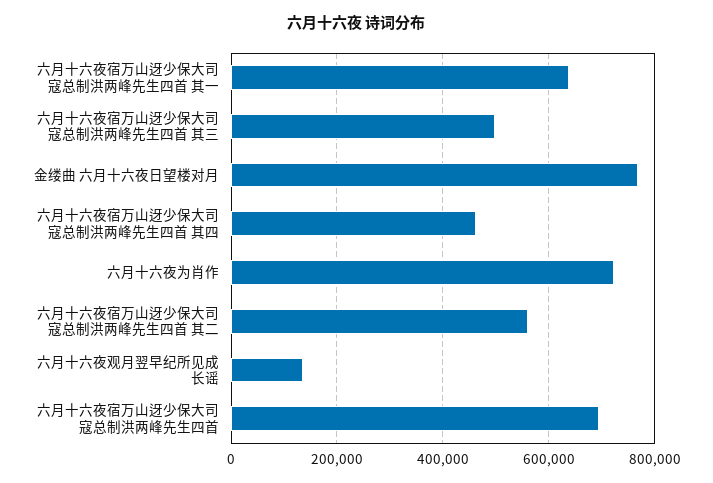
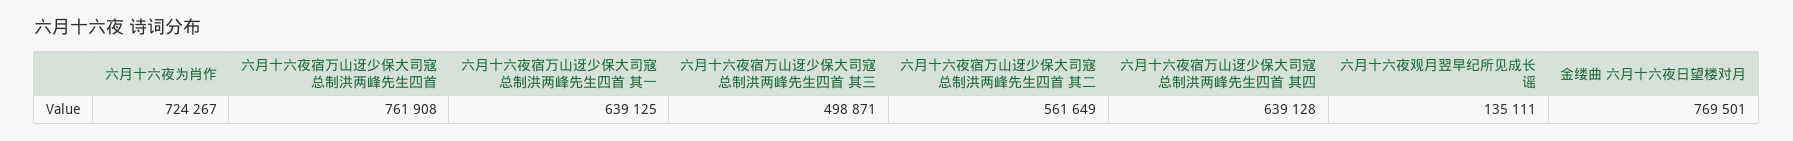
六月十六夜宿万山迓少保大司寇总制洪两峰先生四首 其四: 460000 -> 639128
六月十六夜宿万山迓少保大司寇总制洪两峰先生四首: 700000 -> 761908

